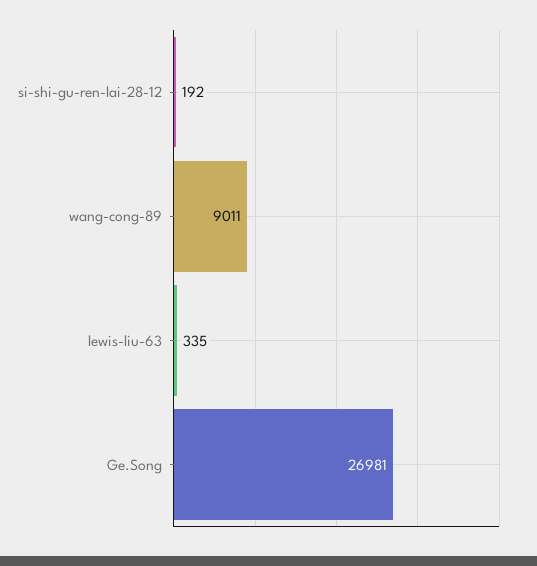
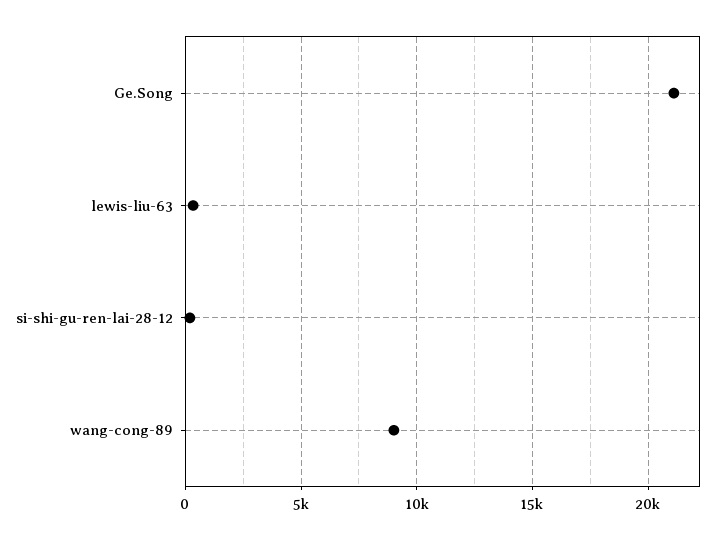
Ge.Song: 26981 -> 21000

